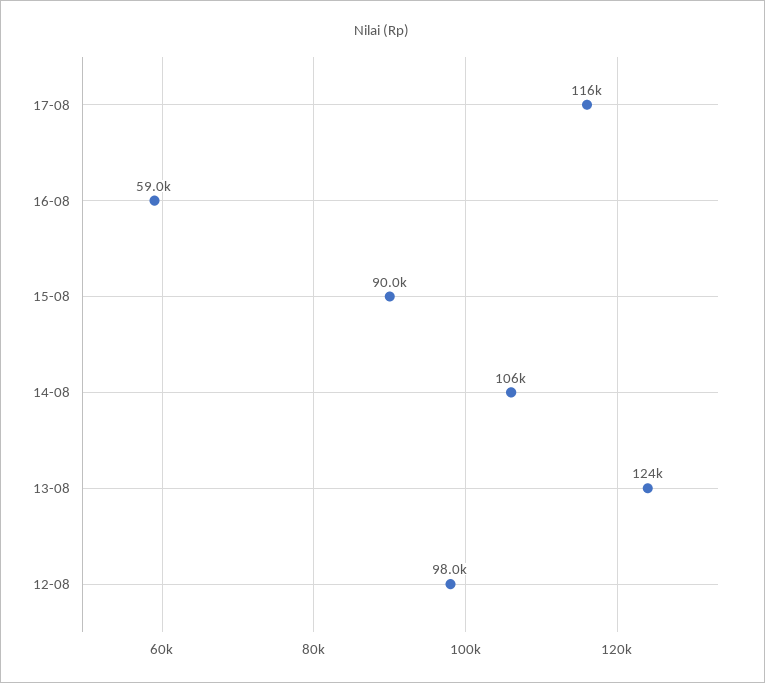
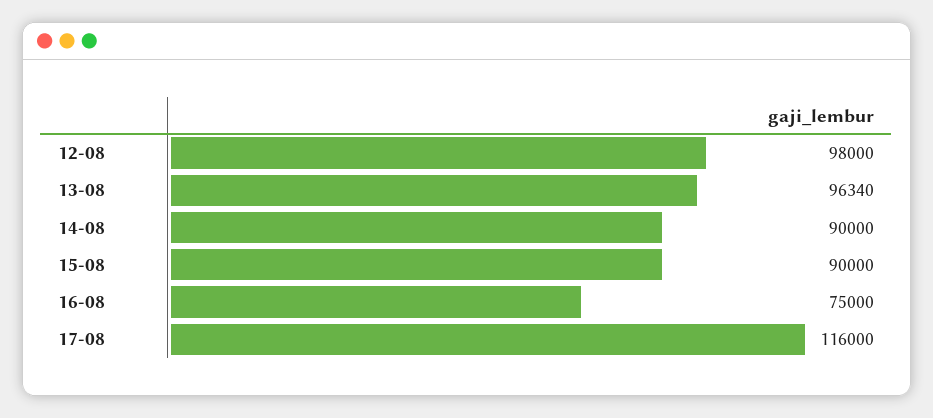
16-08: 59000 -> 75000
14-08: 106000 -> 90000
13-08: 124000 -> 96340

